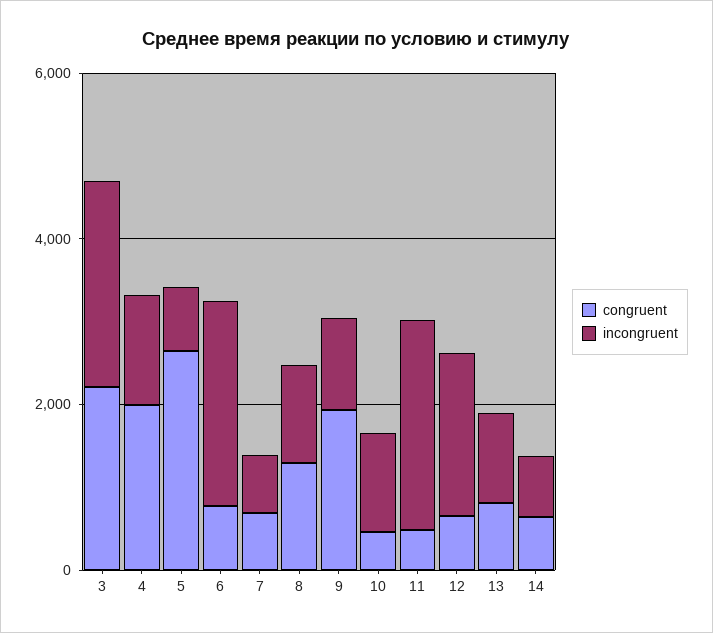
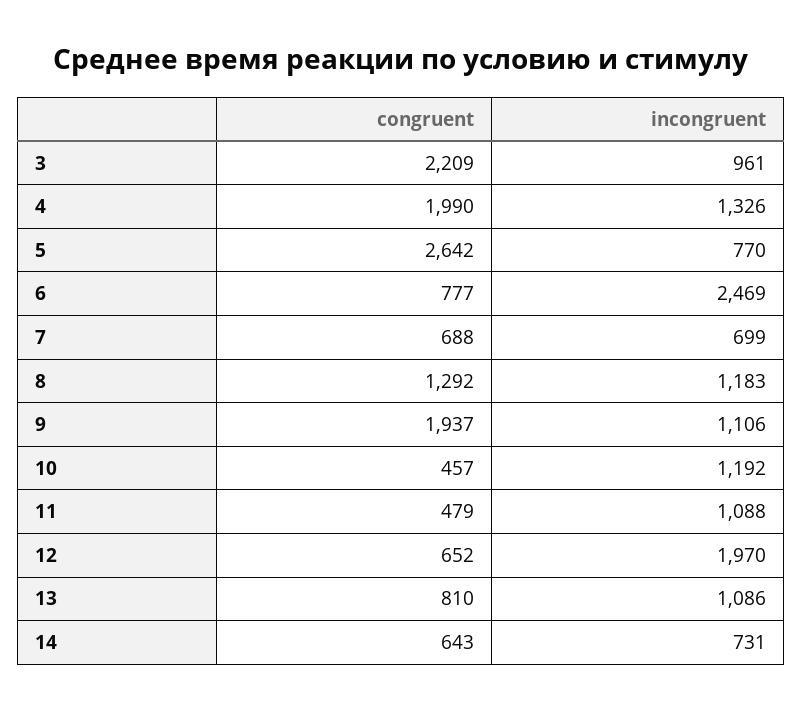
incongruent, 3: 2500 -> 961
incongruent, 11: 2500 -> 1088

